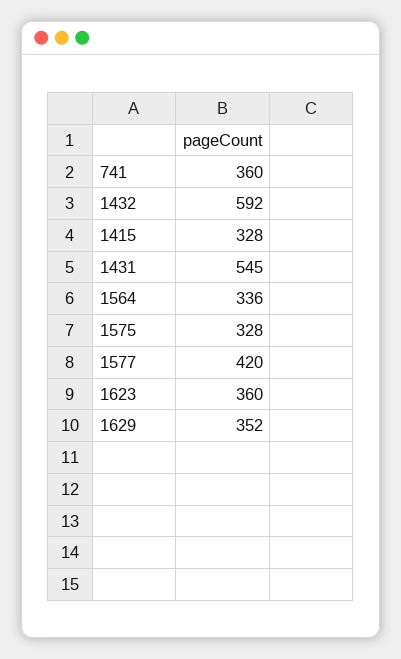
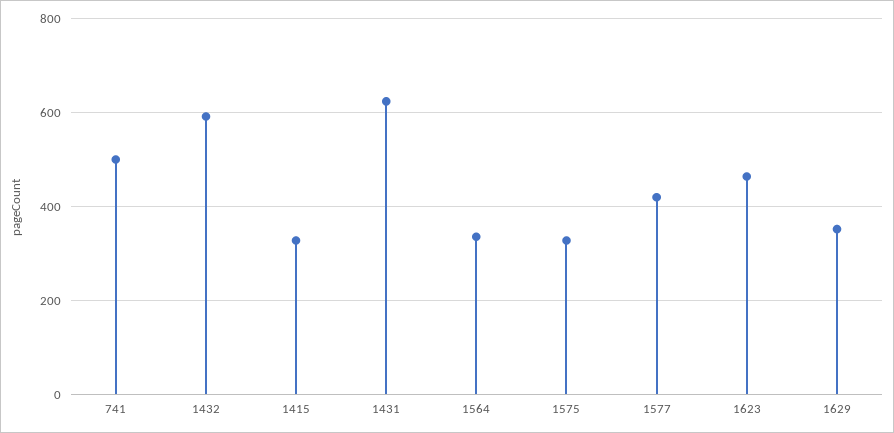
741: 360 -> 500
1431: 545 -> 620
1623: 360 -> 460

